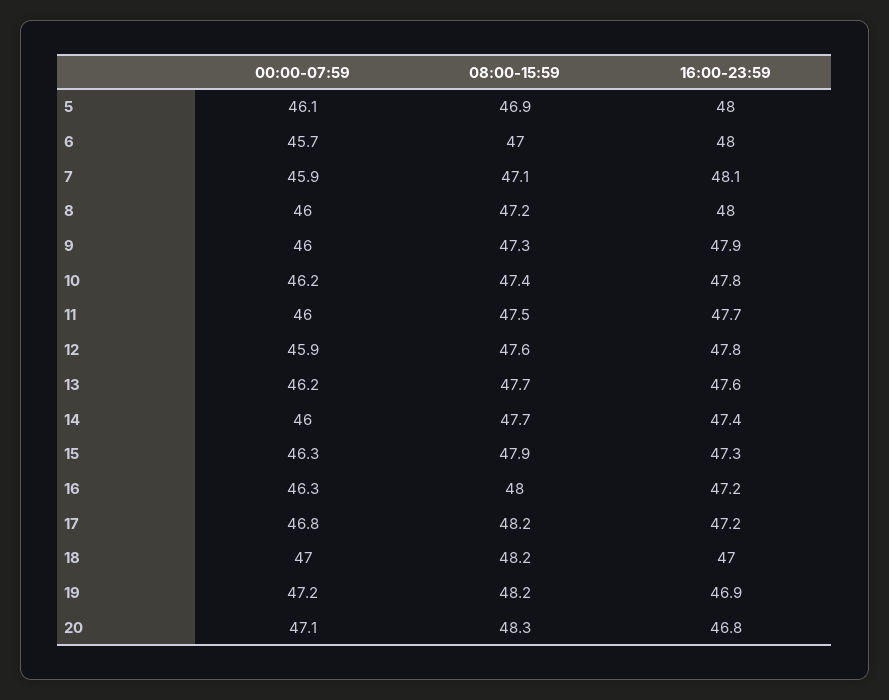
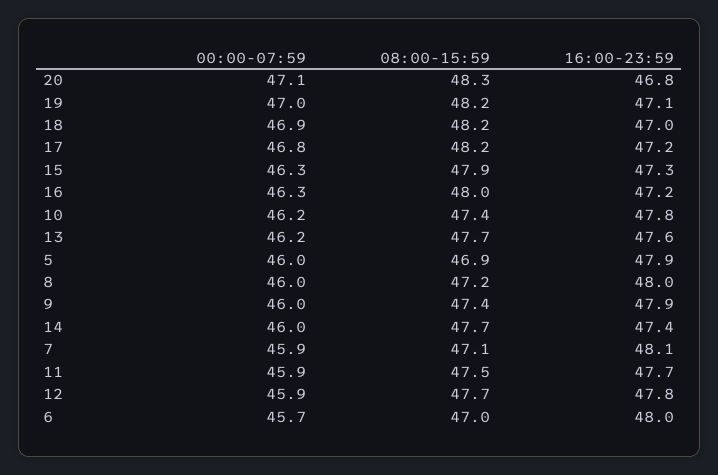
00:00-07:59, 5: 46.1 -> 46
16:00-23:59, 5: 48 -> 47.9
08:00-15:59, 9: 47.3 -> 47.4
00:00-07:59, 11: 46 -> 45.9
08:00-15:59, 12: 47.6 -> 47.7
00:00-07:59, 18: 47 -> 46.9
00:00-07:59, 19: 47.2 -> 47
16:00-23:59, 19: 46.9 -> 47.1

